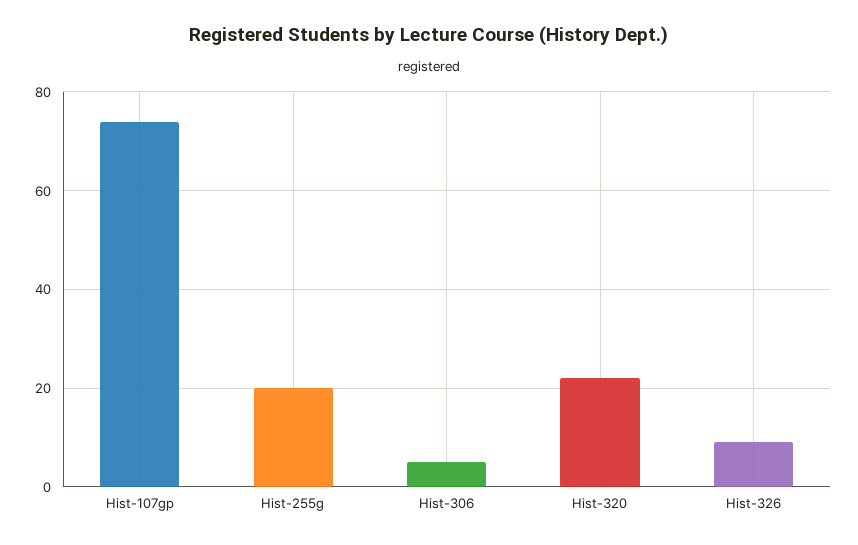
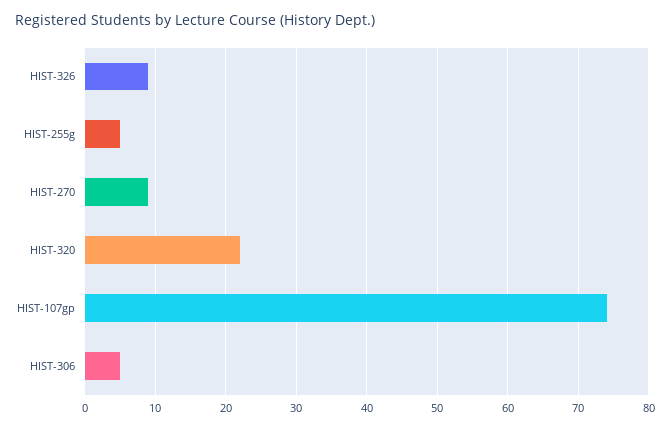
Hist-255g: 20 -> 5
HIST-270: none -> 9

